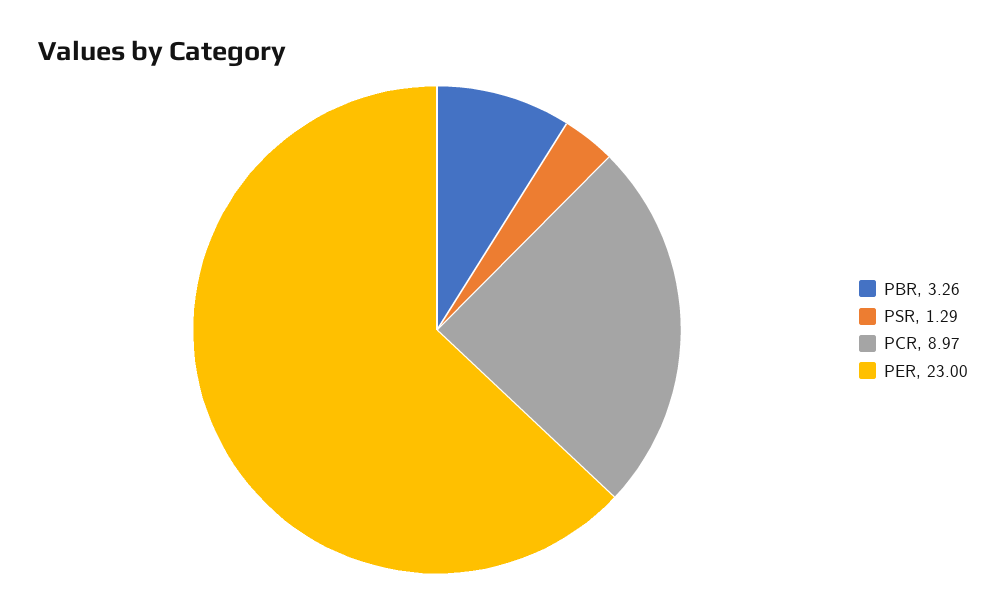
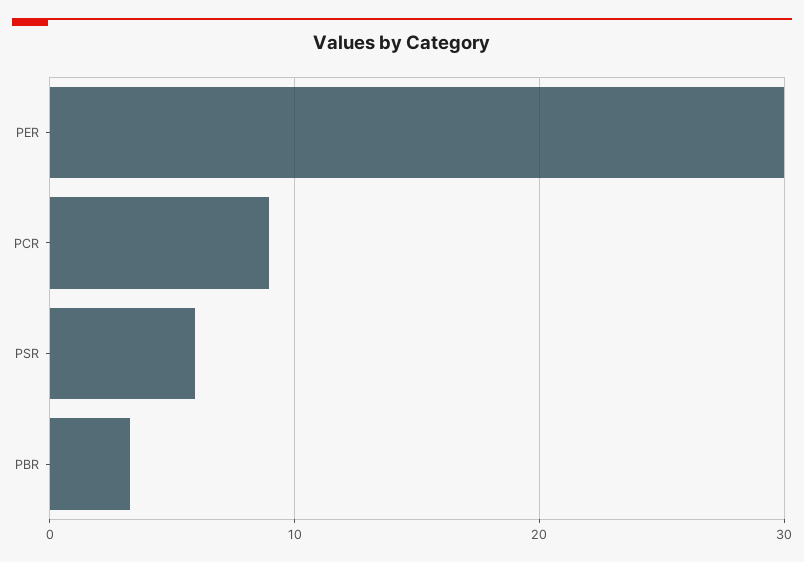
PSR: 1.29 -> 6
PER: 23 -> 30

